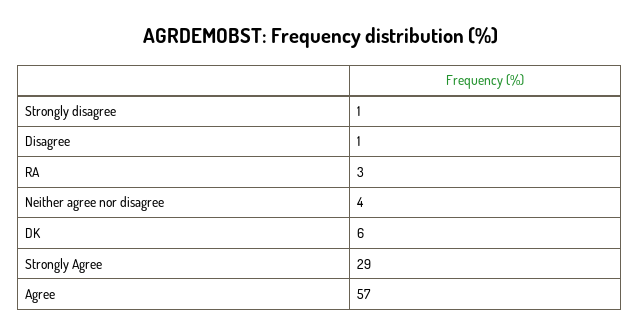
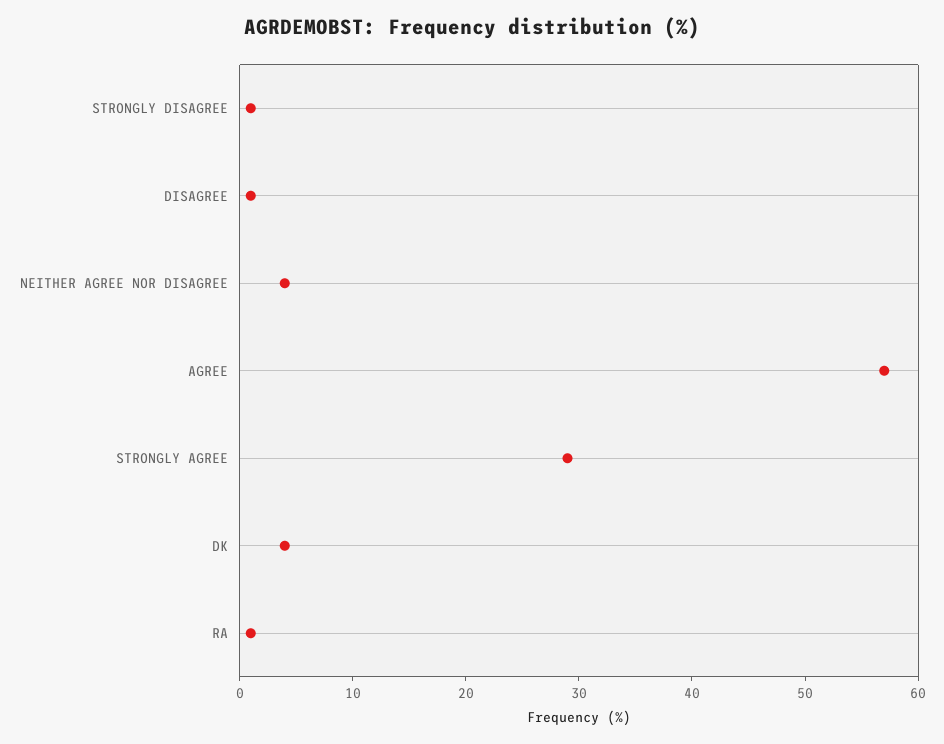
RA: 3 -> 1
DK: 6 -> 4

